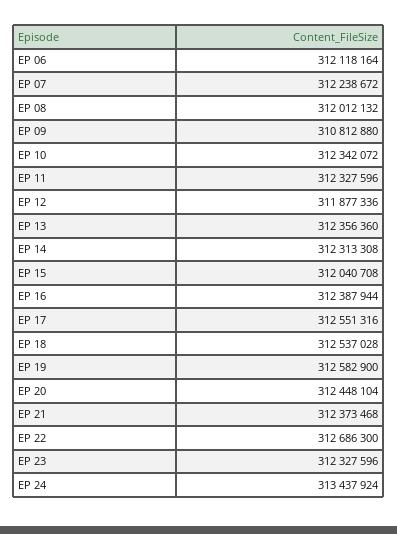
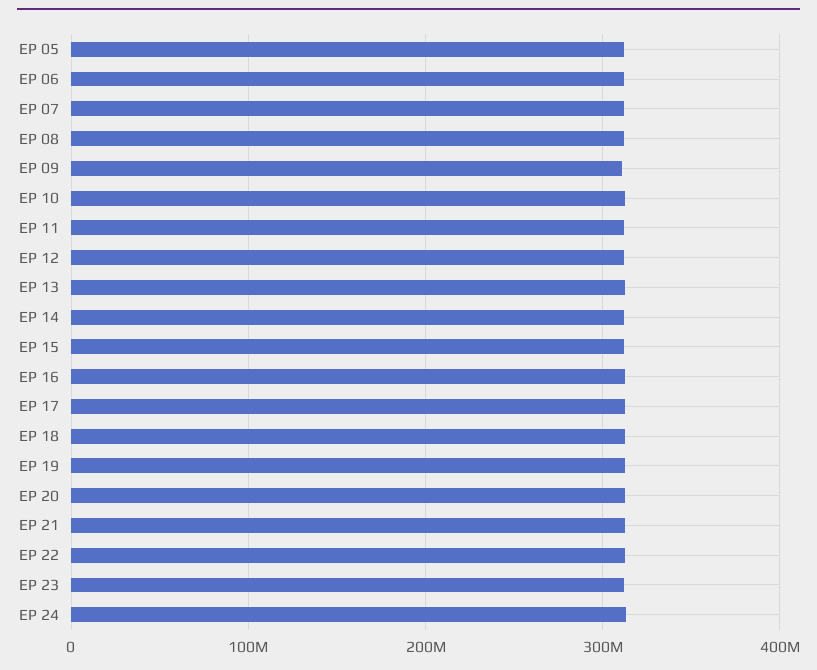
EP 05: none -> 310000000

